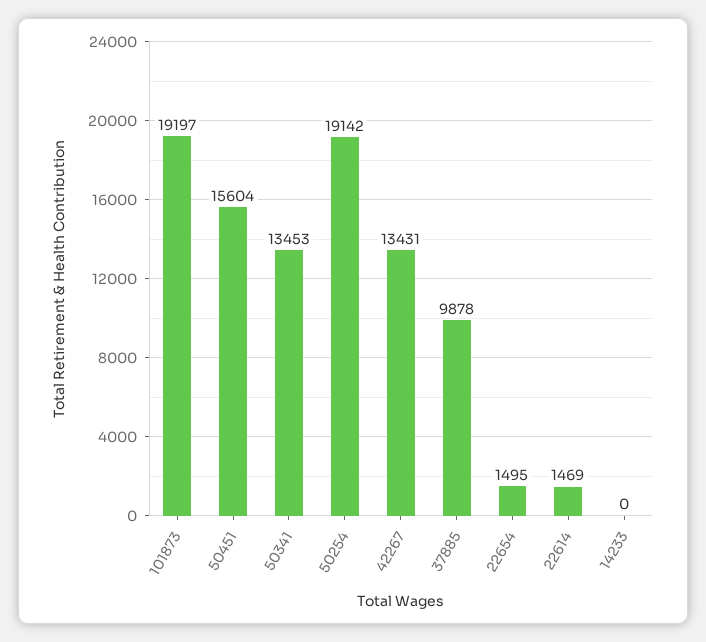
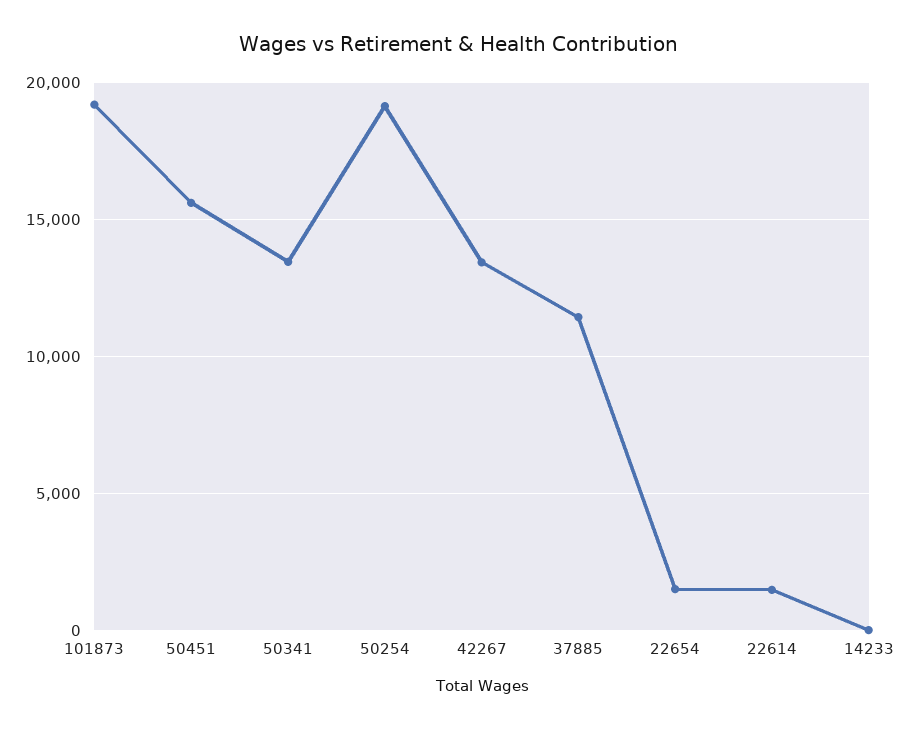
37885: 9878 -> 11500

